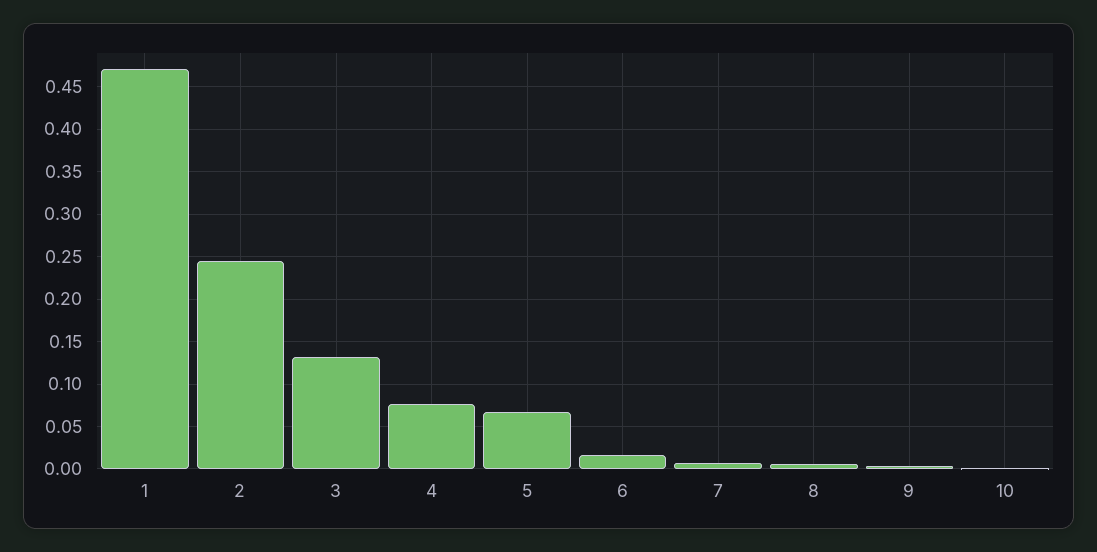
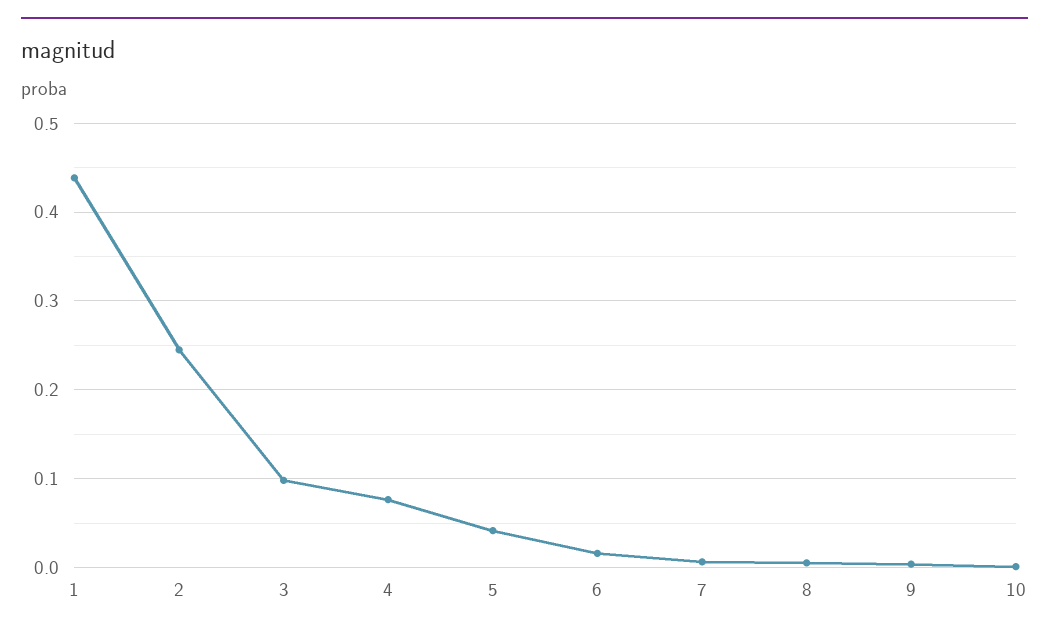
1: 0.47 -> 0.44
3: 0.13 -> 0.1
5: 0.07 -> 0.04

